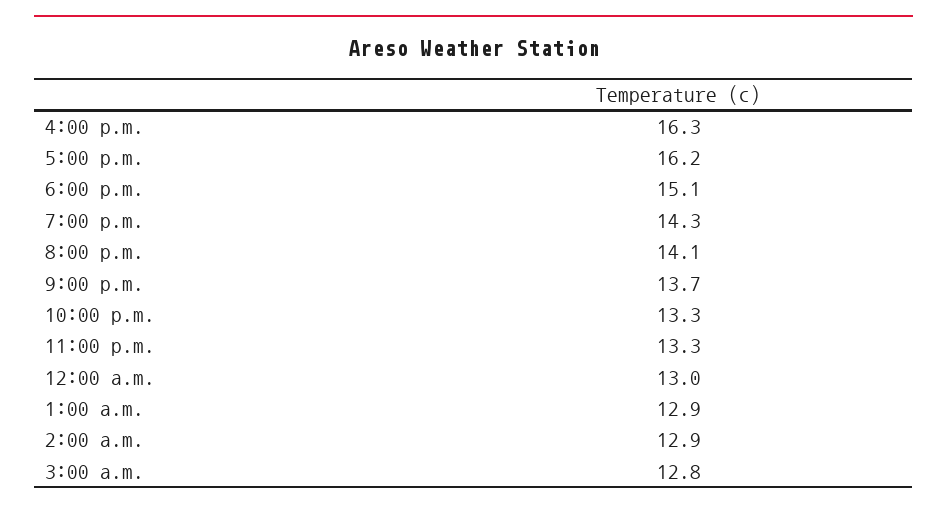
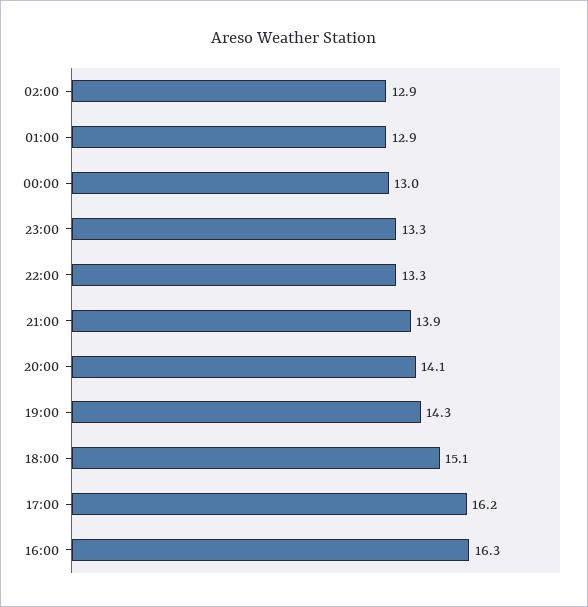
9:00 p.m.: 13.7 -> 13.9
3:00 a.m.: 12.8 -> none

